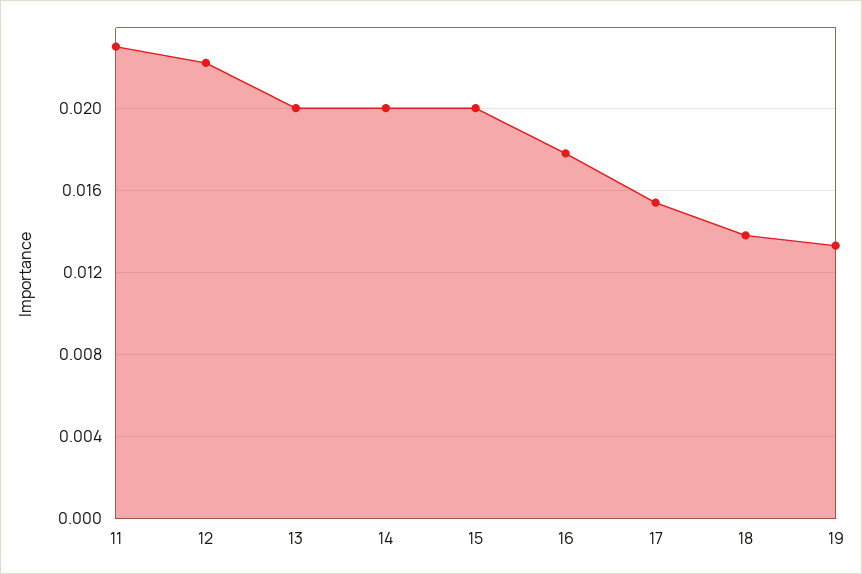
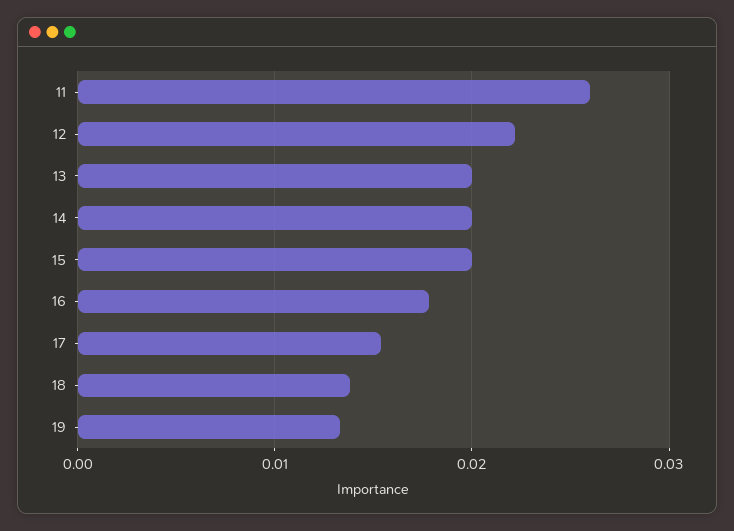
11: 0.023 -> 0.026

